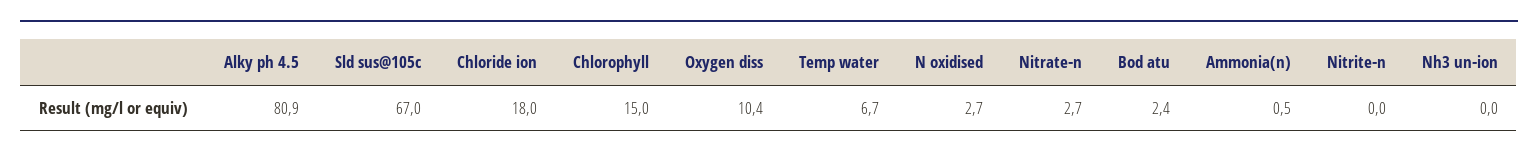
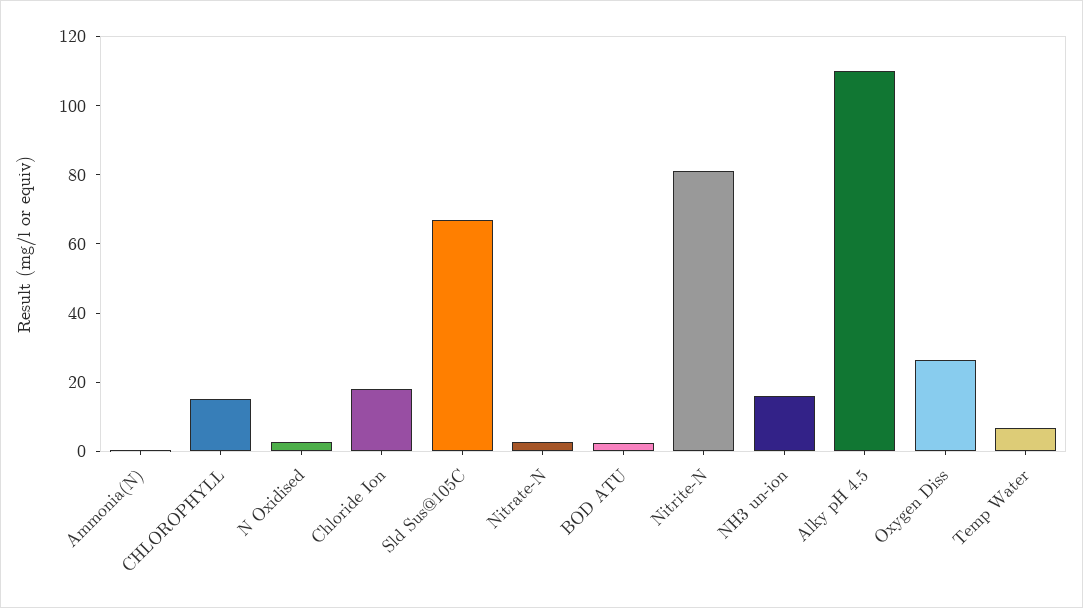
Alky ph 4.5: 80.9 -> 110
Oxygen diss: 10.4 -> 25
Nitrite-n: 0 -> 80
Nh3 un-ion: 0 -> 15

